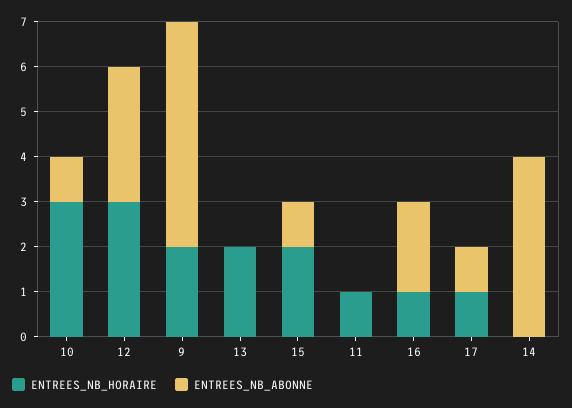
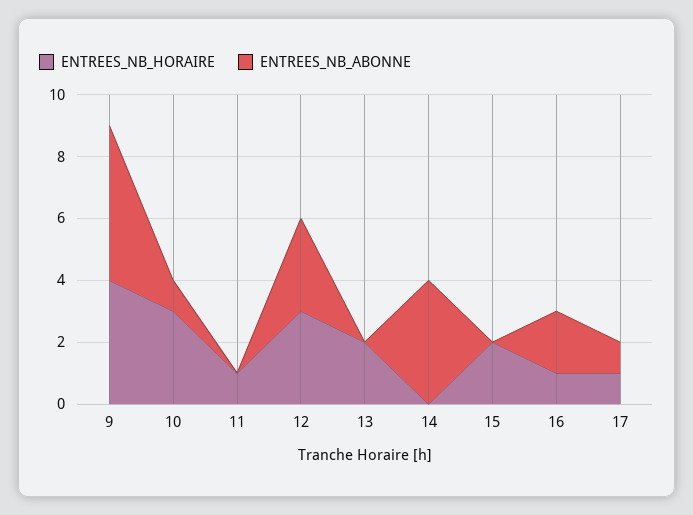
ENTREES_NB_HORAIRE, 9: 2 -> 4
ENTREES_NB_ABONNE, 15: 1 -> 0

